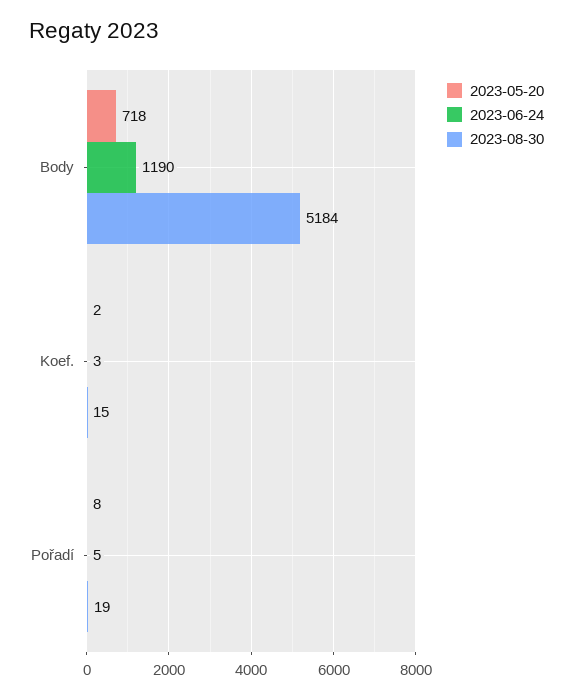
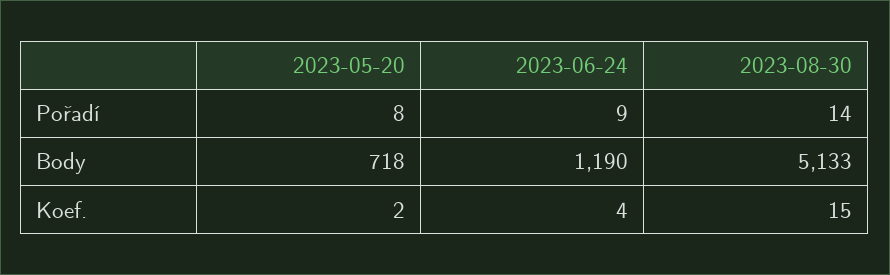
2023-08-30, Body: 5184 -> 5133
2023-06-24, Koef.: 3 -> 4
2023-06-24, Pořadí: 5 -> 9
2023-08-30, Pořadí: 19 -> 14

